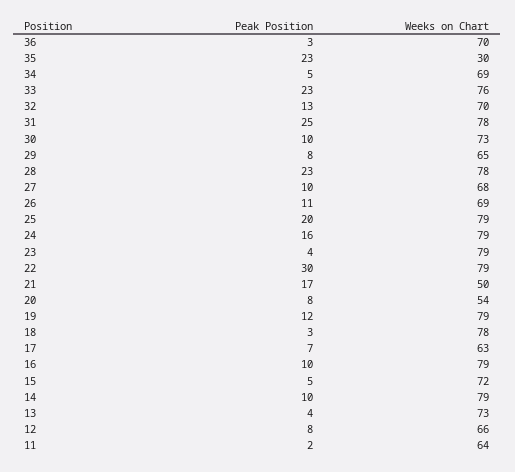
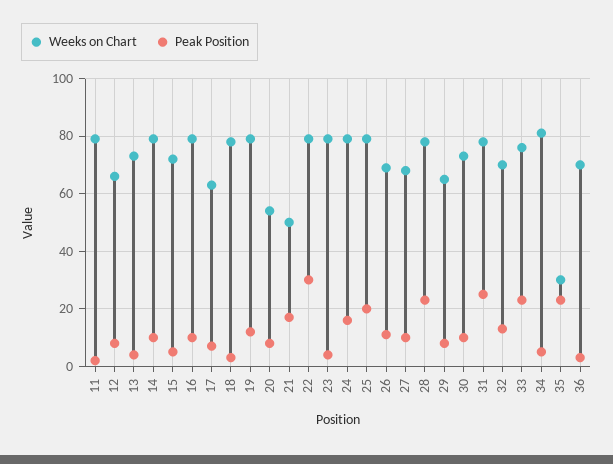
Weeks on Chart, 34: 69 -> 80
Weeks on Chart, 11: 64 -> 80

